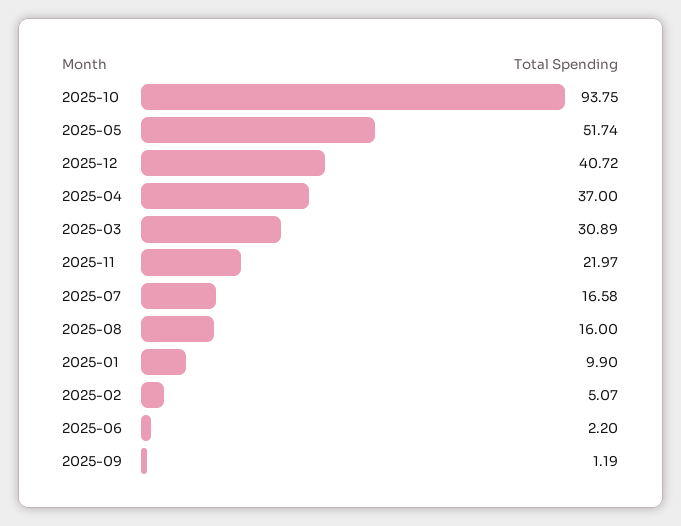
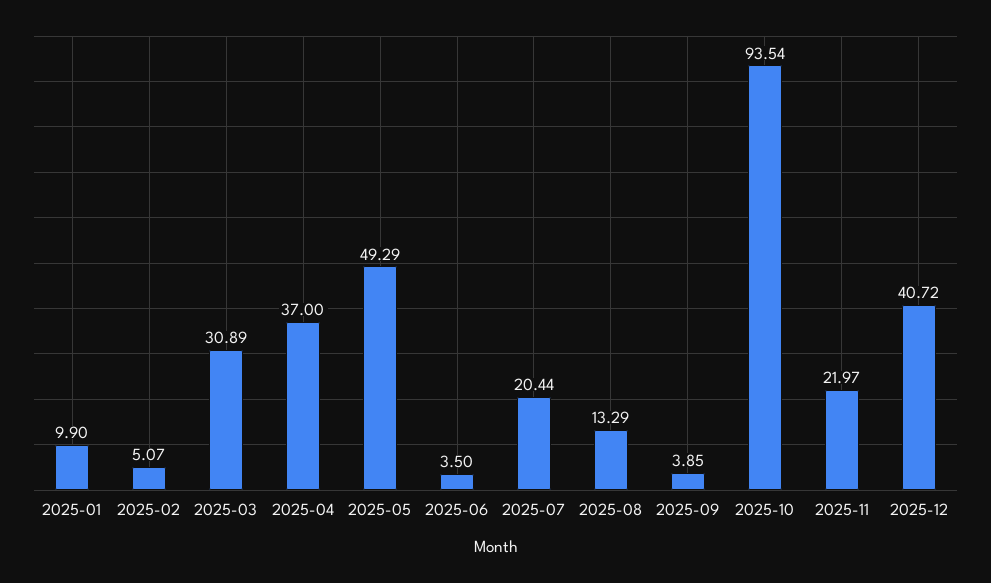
2025-10: 93.75 -> 93.54
2025-05: 51.74 -> 49.29
2025-07: 16.58 -> 20.44
2025-08: 16 -> 13.29
2025-06: 2.2 -> 3.5
2025-09: 1.19 -> 3.85

